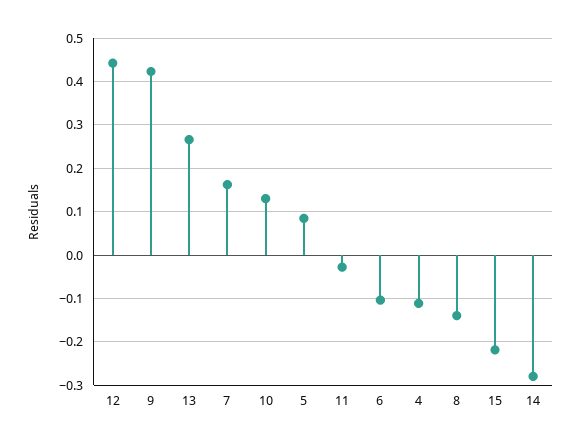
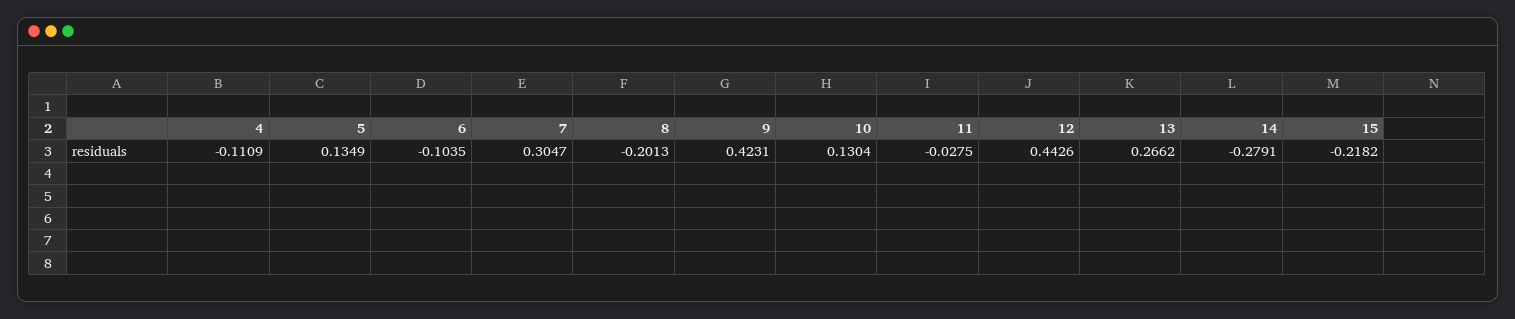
7: 0.16 -> 0.3047
5: 0.08 -> 0.1349
8: -0.14 -> -0.2013

